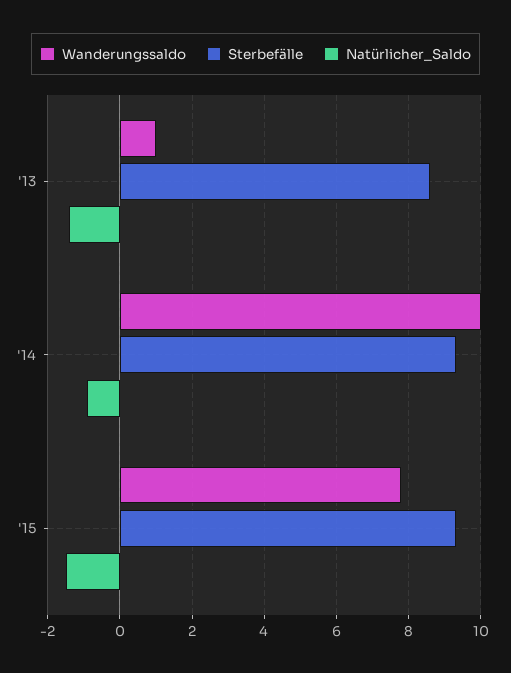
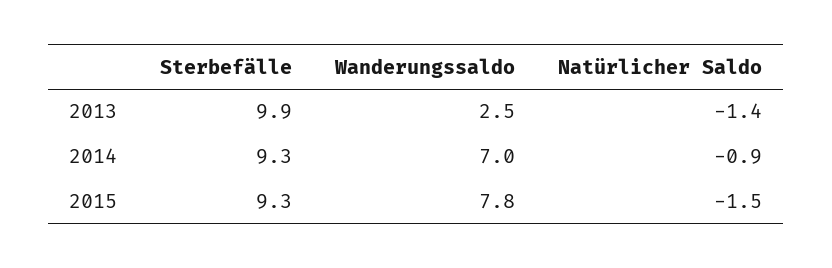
Wanderungssaldo, '13: 1 -> 2.5
Sterbefälle, '13: 8.5 -> 9.9
Wanderungssaldo, '14: 10 -> 7

